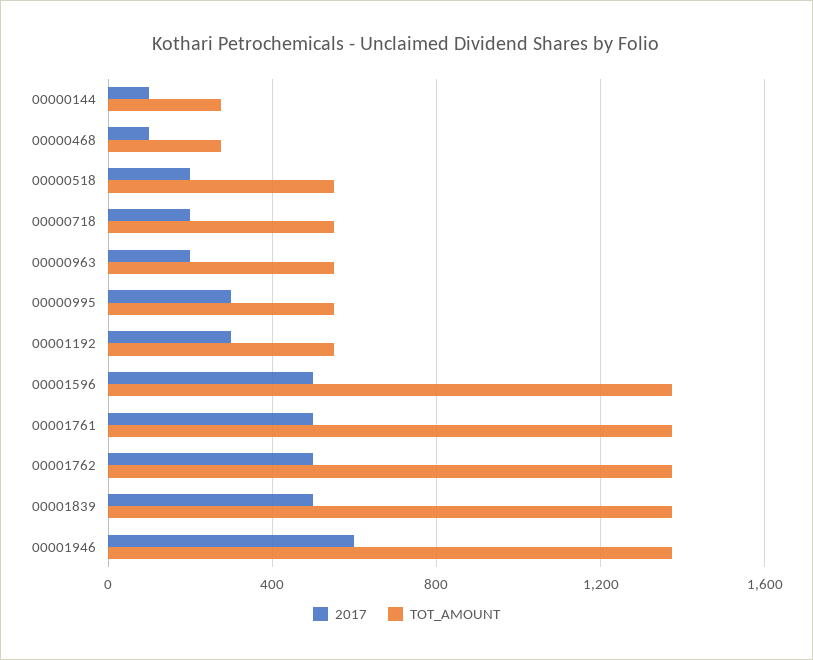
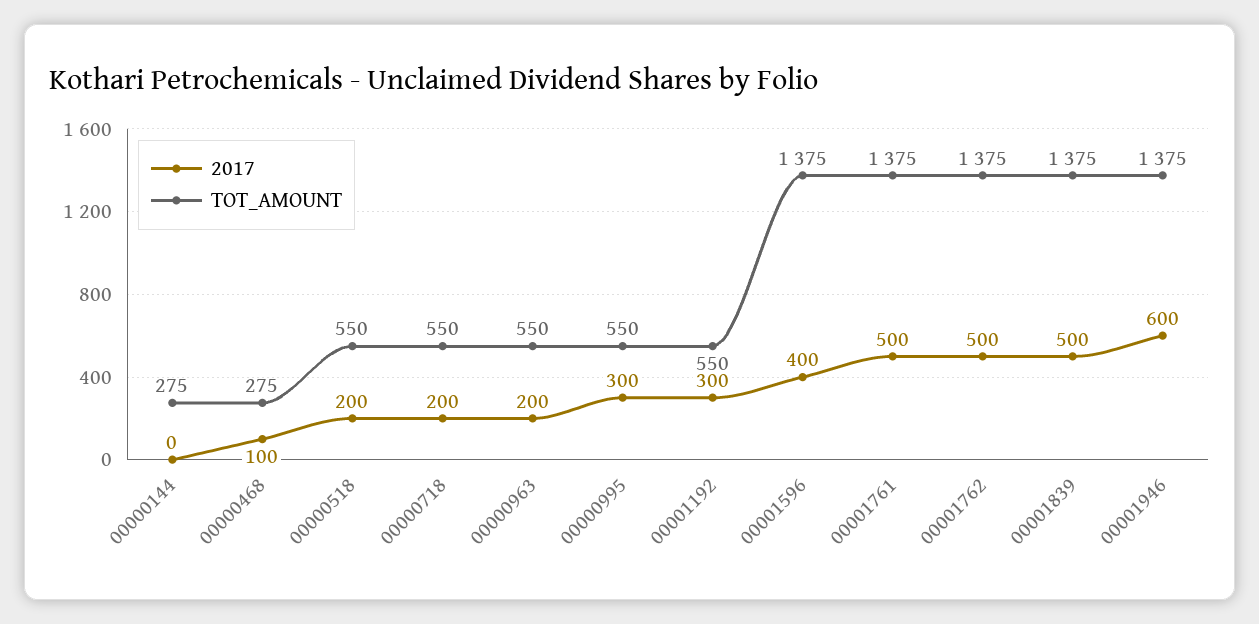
2017, 00000144: 100 -> 0
2017, 00001596: 500 -> 400

